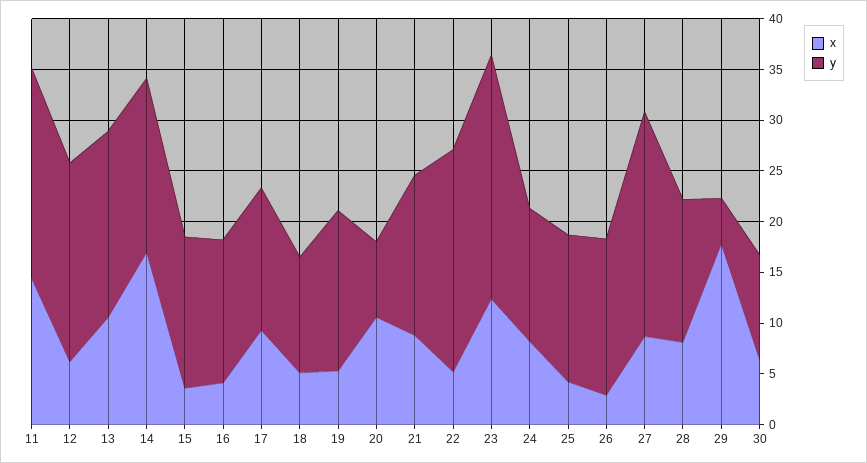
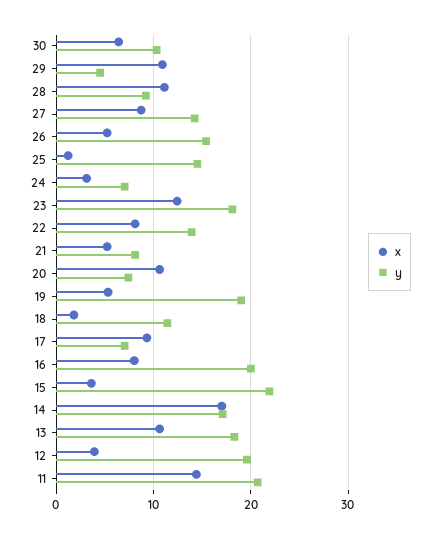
x, 12: 6 -> 4
y, 15: 15 -> 22
x, 16: 4 -> 8
y, 16: 14 -> 20
y, 17: 14 -> 7
x, 18: 5 -> 2
y, 19: 16 -> 19
x, 21: 9 -> 5
y, 21: 16 -> 8
x, 22: 5 -> 8
y, 22: 22 -> 14
y, 23: 24 -> 18
x, 24: 8 -> 3
y, 24: 13 -> 7
x, 25: 4 -> 1
x, 26: 3 -> 5
y, 27: 22 -> 14
x, 28: 8 -> 11
y, 28: 14 -> 9
x, 29: 18 -> 11

